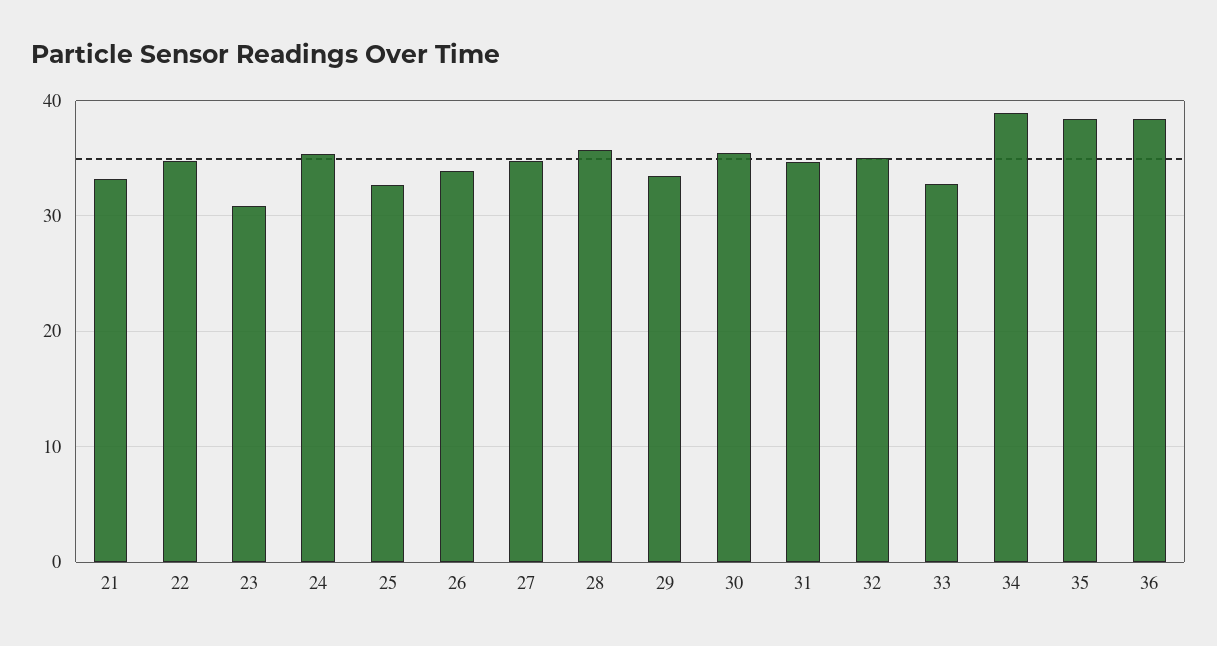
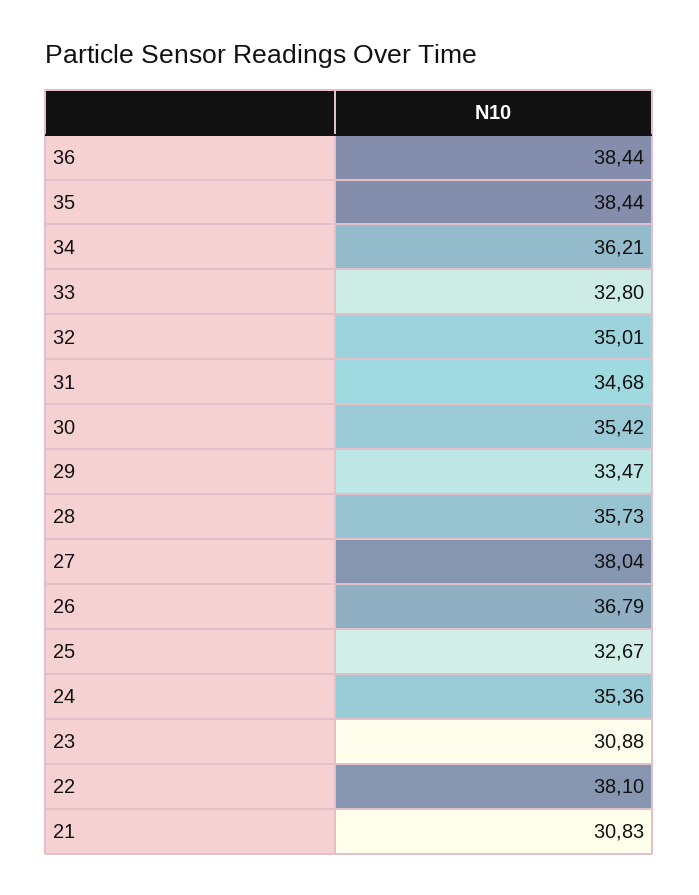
21: 33 -> 30.83
22: 35 -> 38.1
26: 34 -> 36.79
27: 35 -> 38.04
34: 39 -> 36.21

